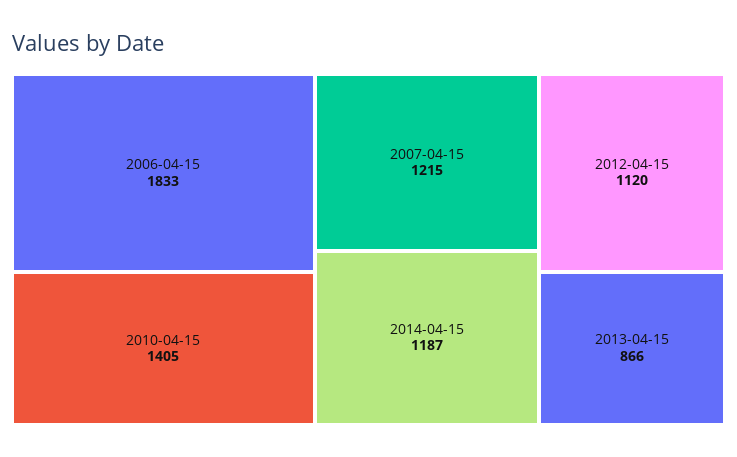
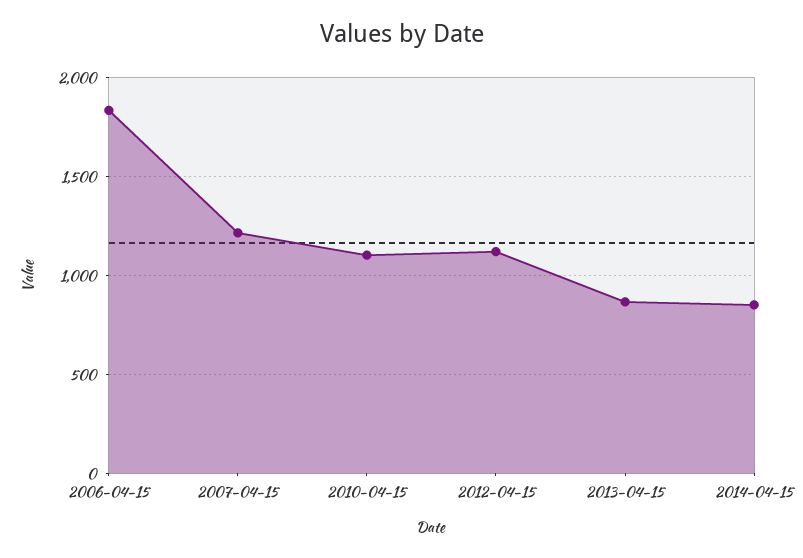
2010-04-15: 1405 -> 1100
2014-04-15: 1187 -> 850

